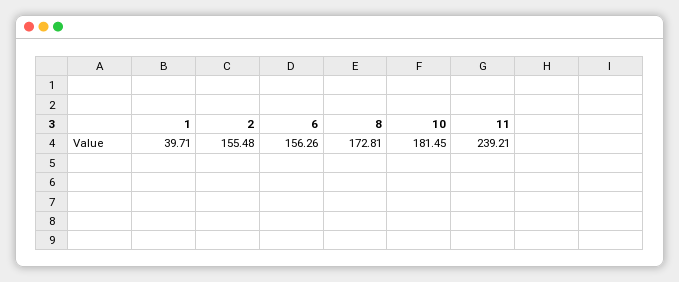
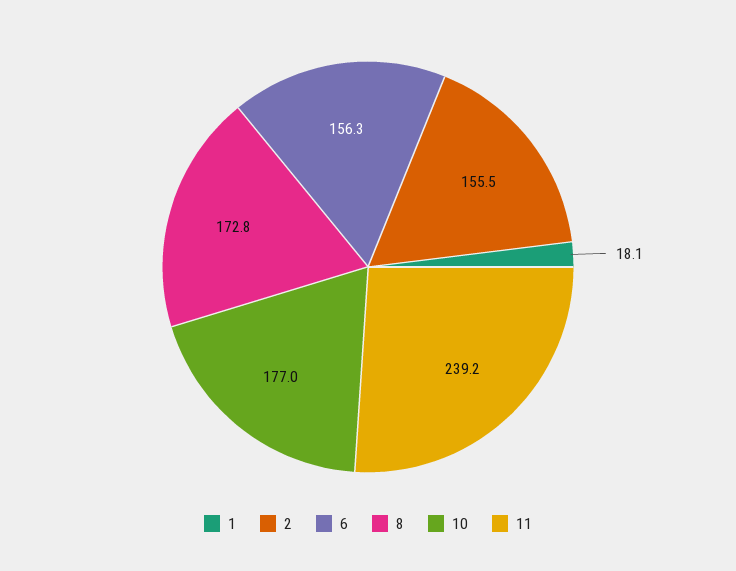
1: 39.71 -> 18.1
10: 181.45 -> 177

